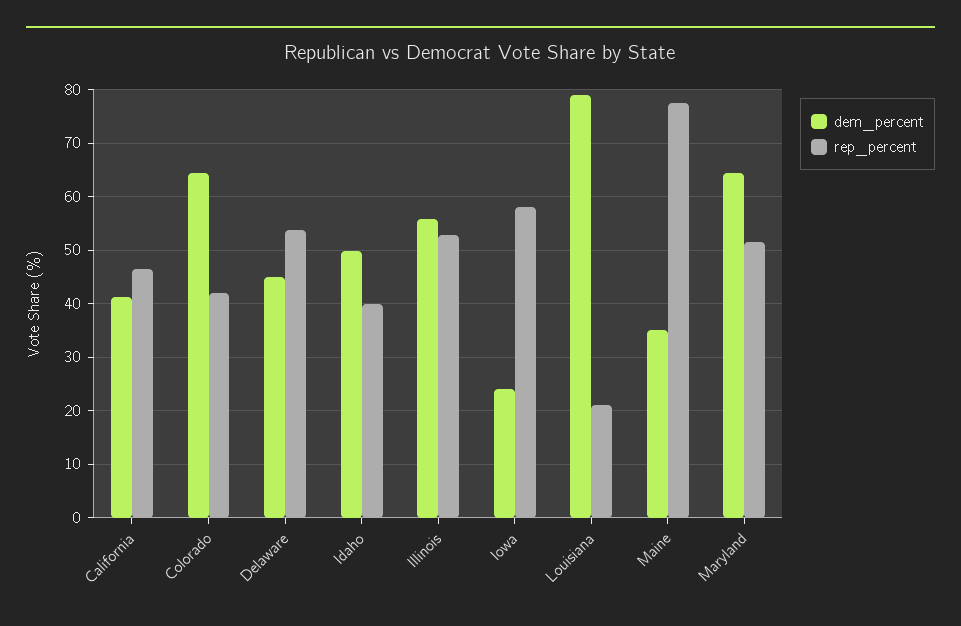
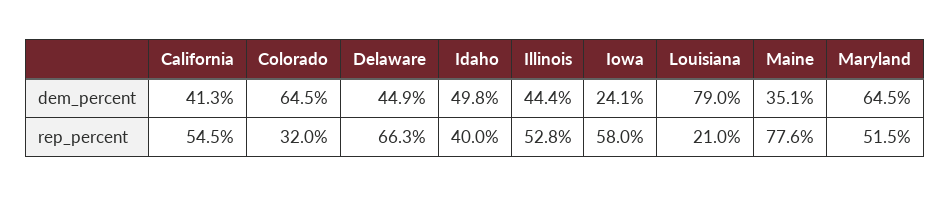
rep_percent, California: 46 -> 54.5
rep_percent, Colorado: 42 -> 32
rep_percent, Delaware: 54 -> 66.3
dem_percent, Illinois: 56 -> 44.4

